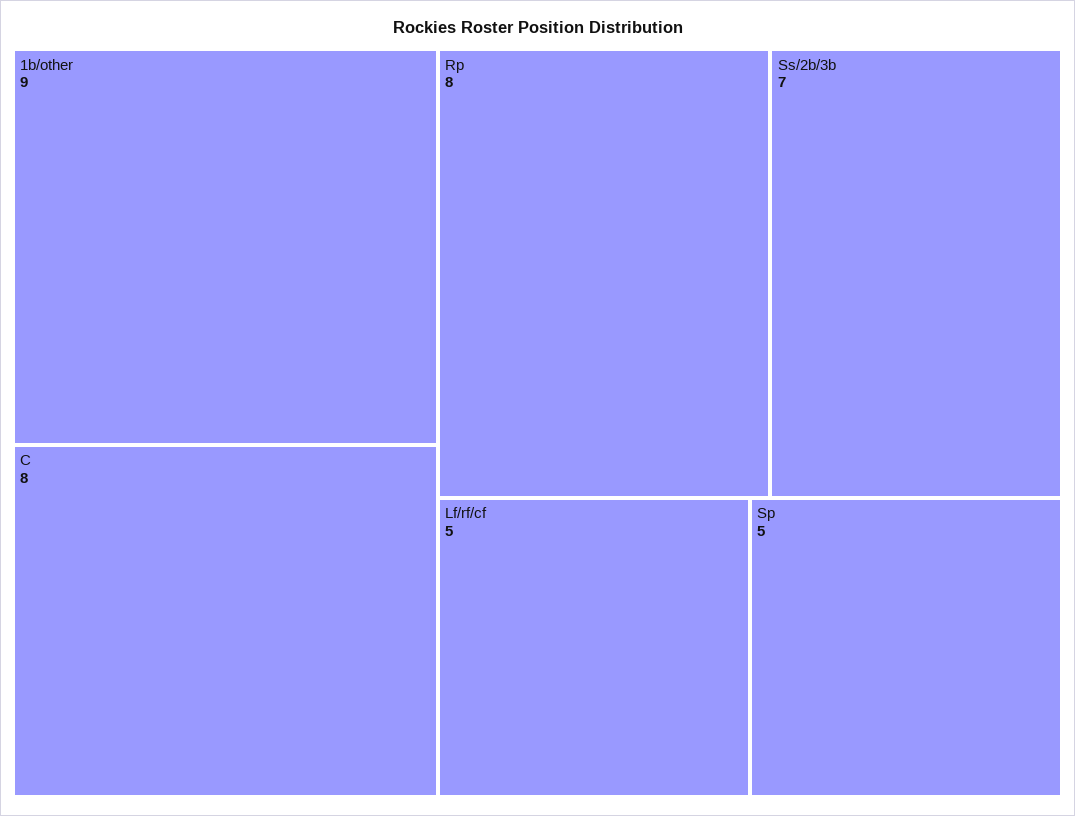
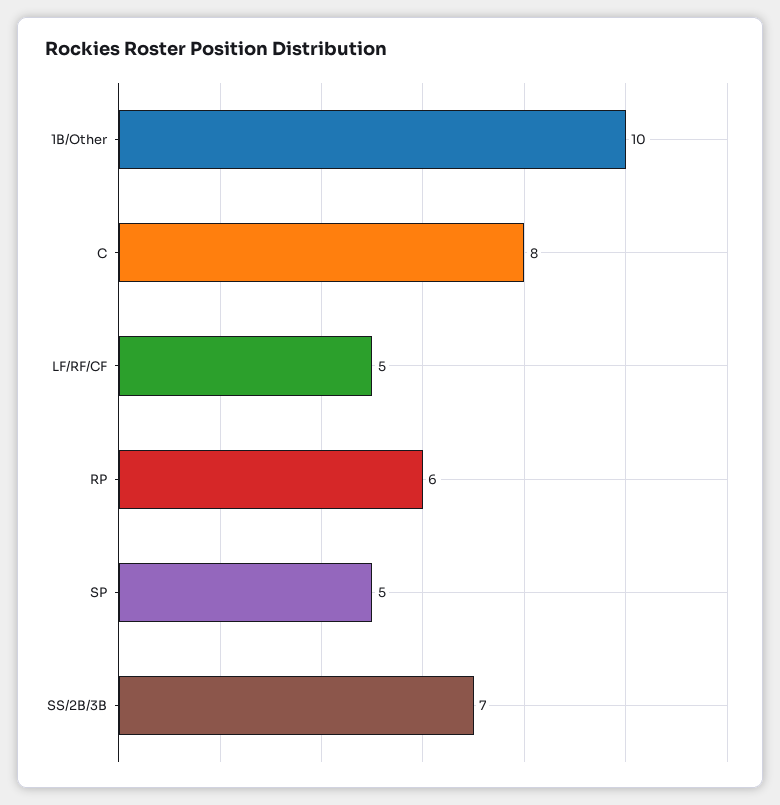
1b/other: 9 -> 10
Rp: 8 -> 6

